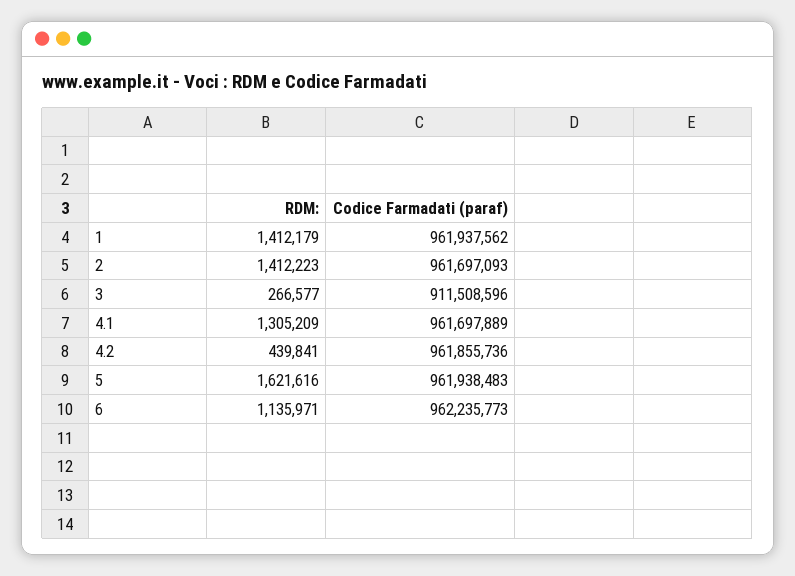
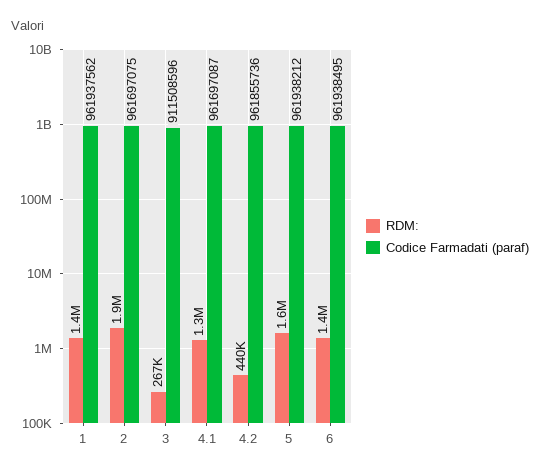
RDM:, 2: 1412223 -> 1900000
Codice Farmadati (paraf), 2: 961697093 -> 961697075
Codice Farmadati (paraf), 4.1: 961697889 -> 961697087
Codice Farmadati (paraf), 5: 961938483 -> 961938212
RDM:, 6: 1135971 -> 1400000
Codice Farmadati (paraf), 6: 962235773 -> 961938495

